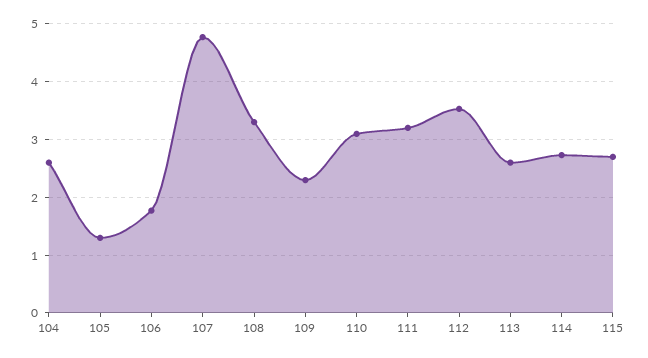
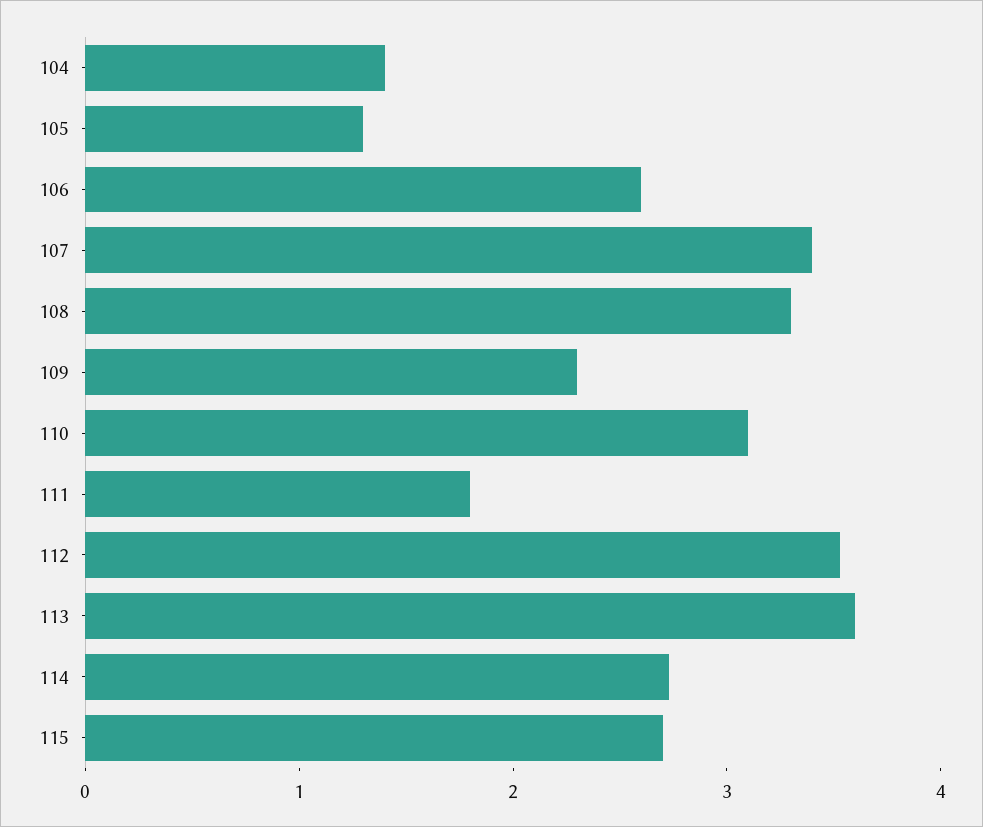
104: 2.6 -> 1.4
106: 1.8 -> 2.6
107: 4.8 -> 3.4
111: 3.2 -> 1.8
113: 2.6 -> 3.6

